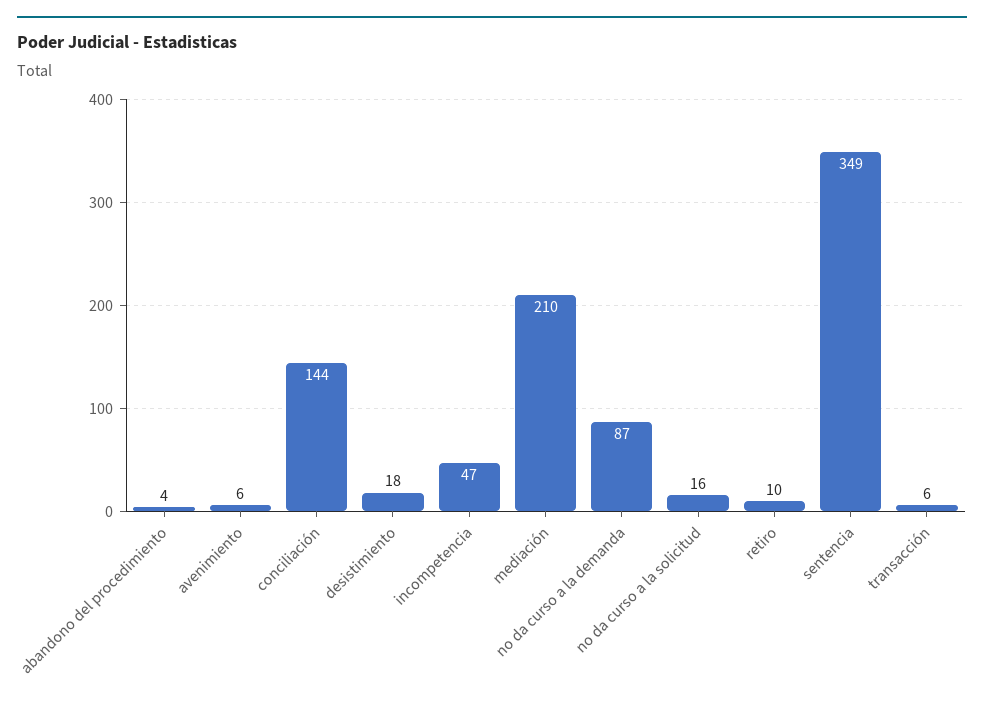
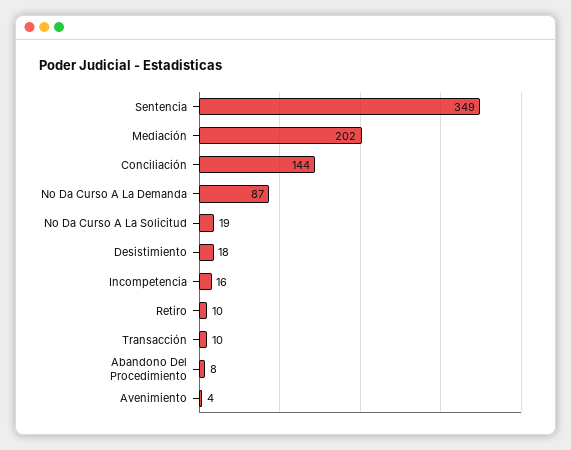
abandono del procedimiento: 4 -> 8
avenimiento: 6 -> 4
incompetencia: 47 -> 16
mediación: 210 -> 202
no da curso a la solicitud: 16 -> 19
transacción: 6 -> 10

